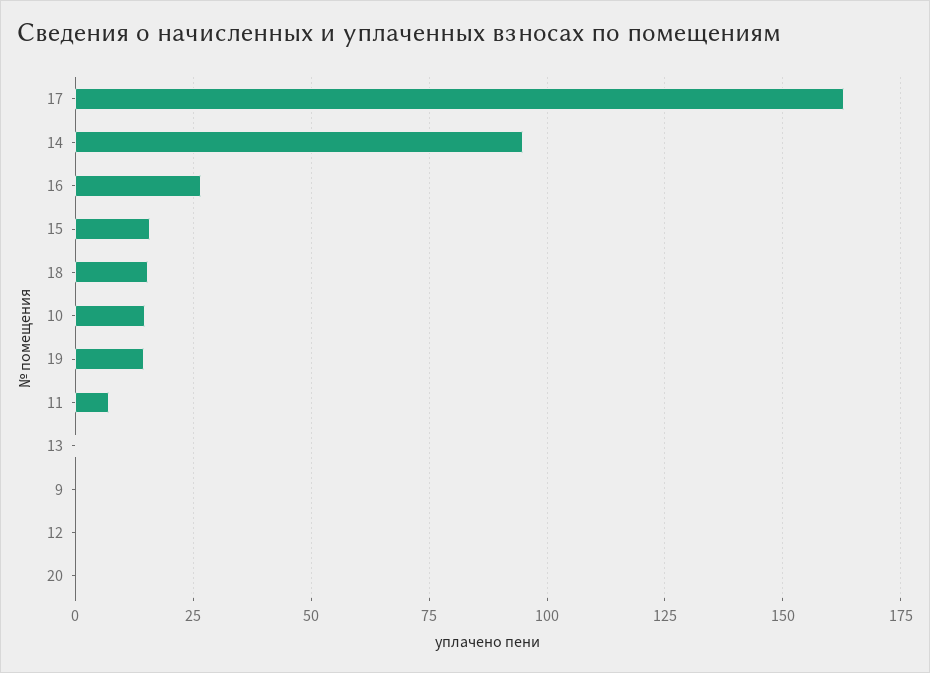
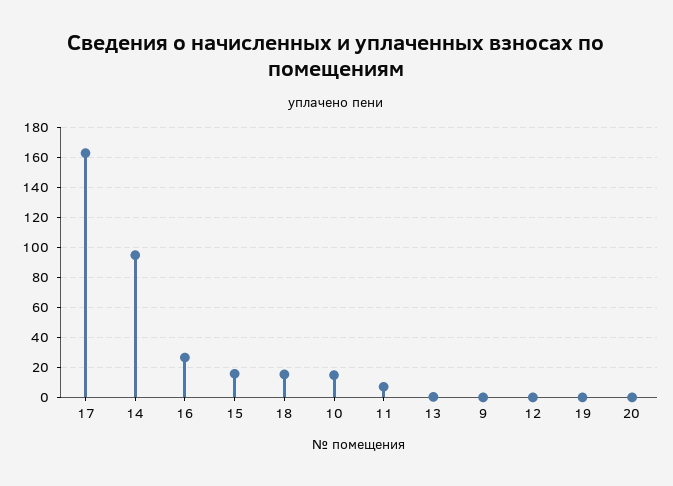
19: 15 -> 0

